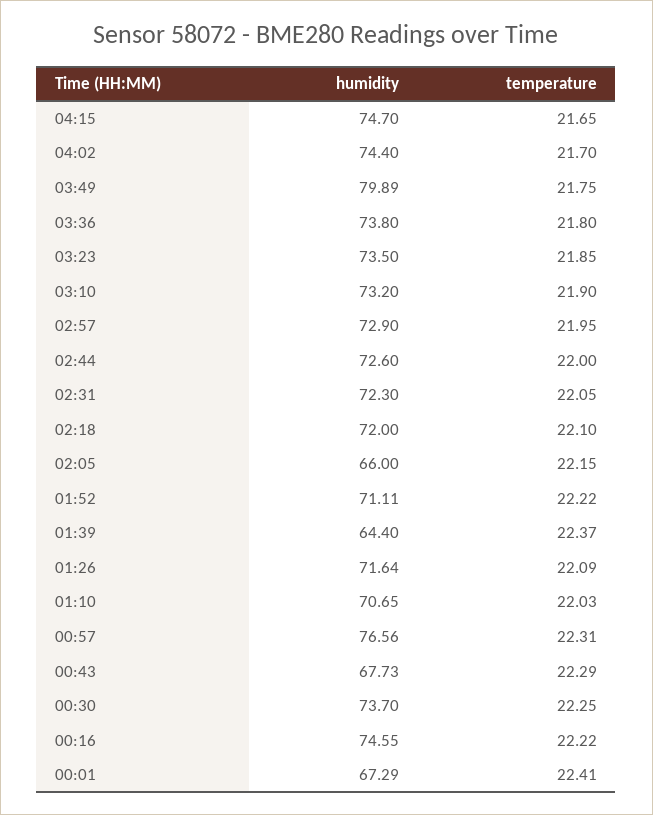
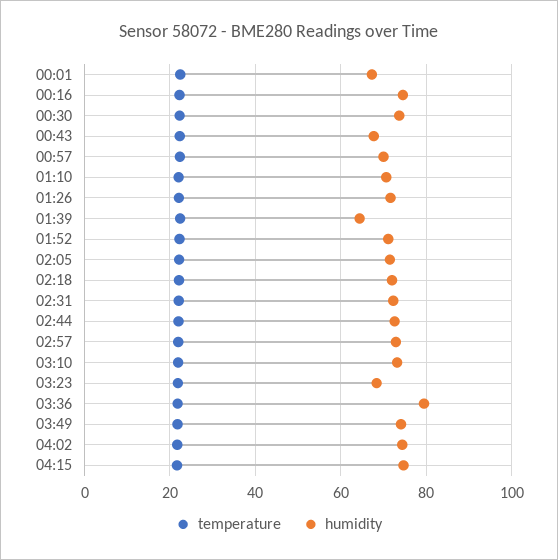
humidity, 03:49: 79.89 -> 74
humidity, 03:36: 73.8 -> 80
humidity, 03:23: 73.5 -> 68
humidity, 02:05: 66 -> 72
humidity, 00:57: 76.56 -> 70

